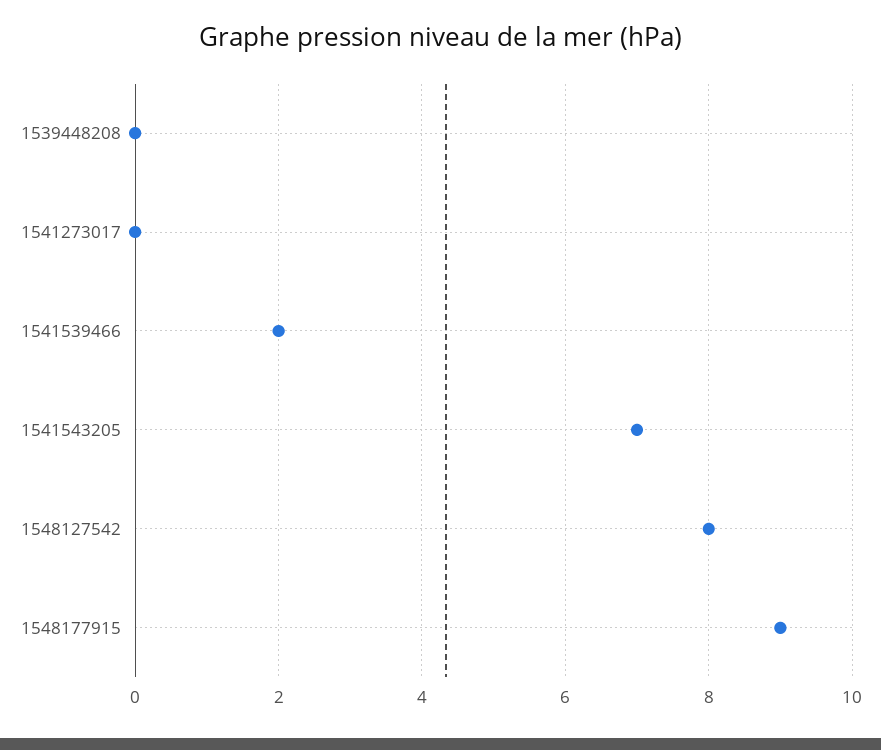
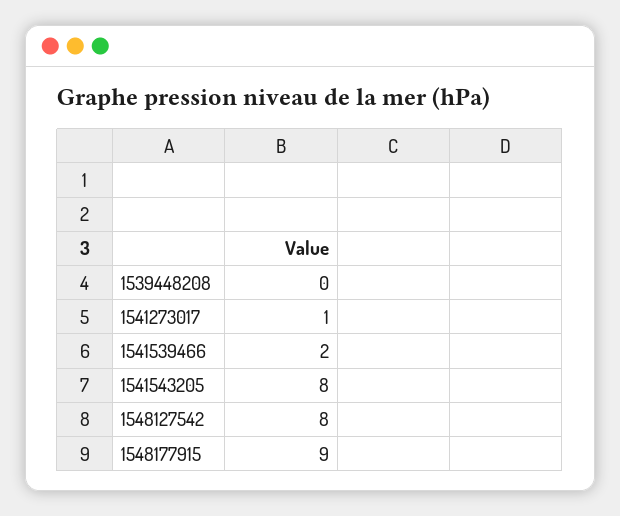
1541273017: 0 -> 1
1541543205: 7 -> 8

